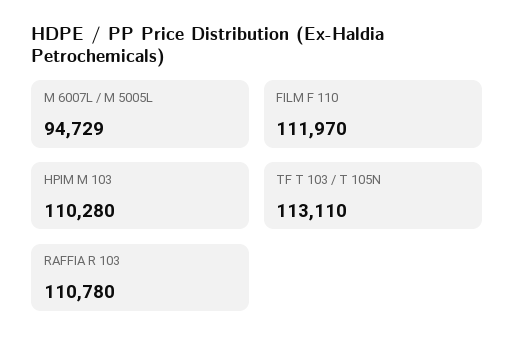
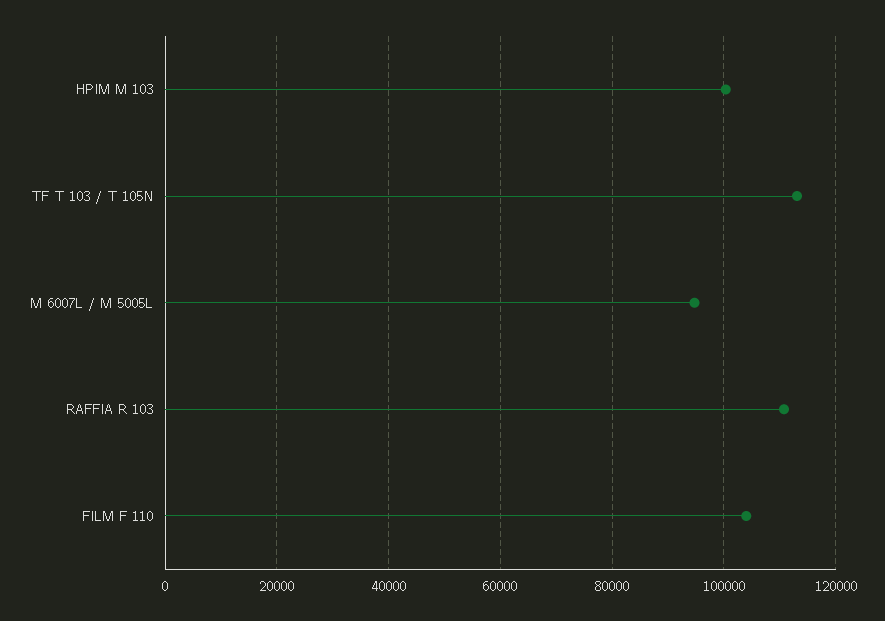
FILM F 110: 111970 -> 104000
HPIM M 103: 110280 -> 100000

